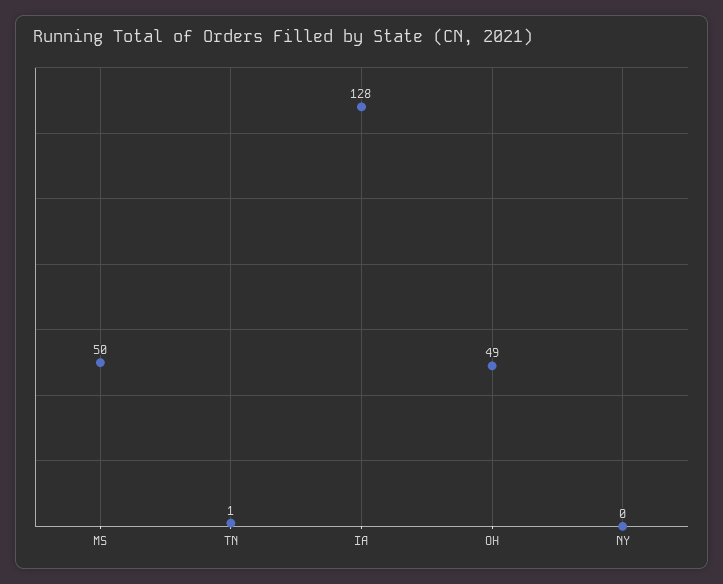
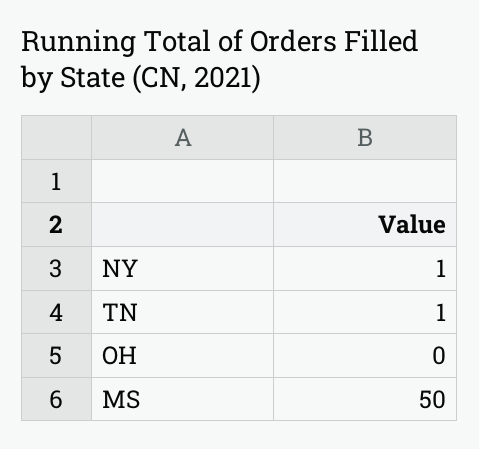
IA: 128 -> none
OH: 49 -> 0
NY: 0 -> 1

